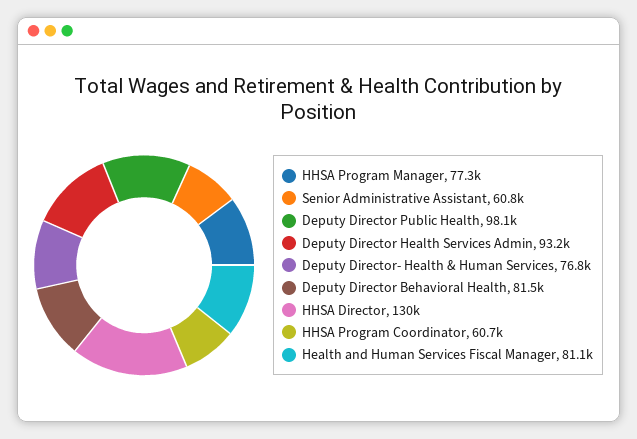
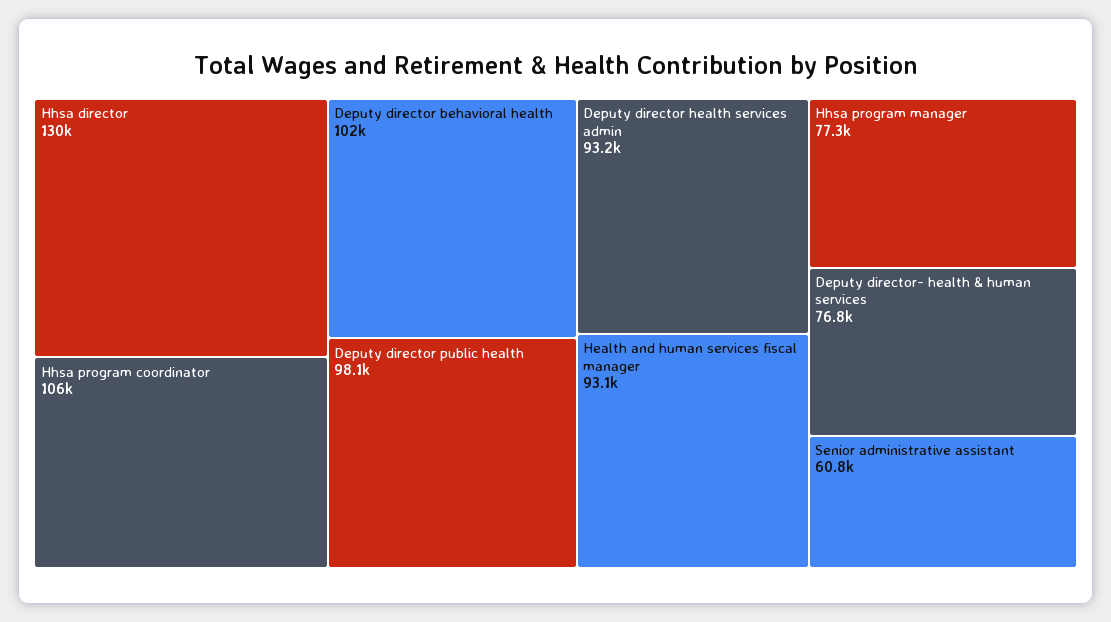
Deputy Director Behavioral Health: 81500 -> 102000
HHSA Program Coordinator: 60700 -> 106000
Health and Human Services Fiscal Manager: 81100 -> 93100

